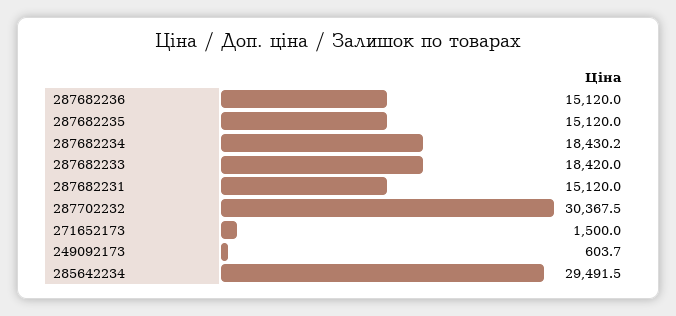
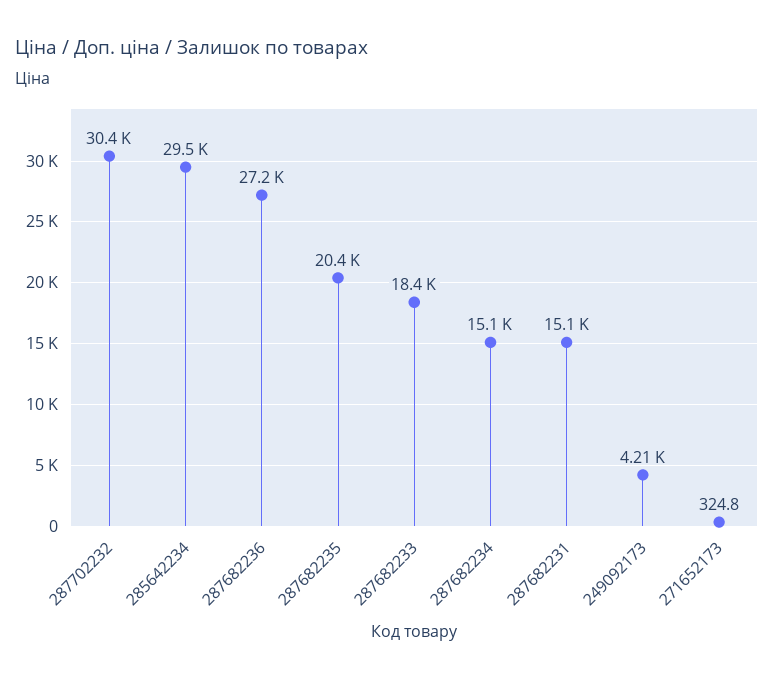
287682236: 15120 -> 27200
287682235: 15120 -> 20400
287682234: 18430.2 -> 15100
271652173: 1500 -> 324.8
249092173: 603.7 -> 4210

